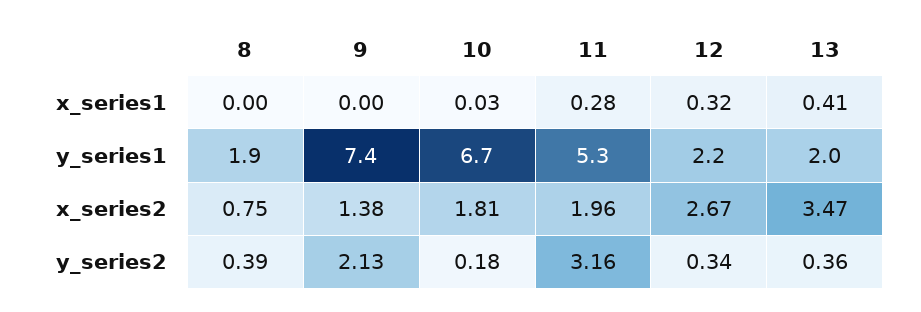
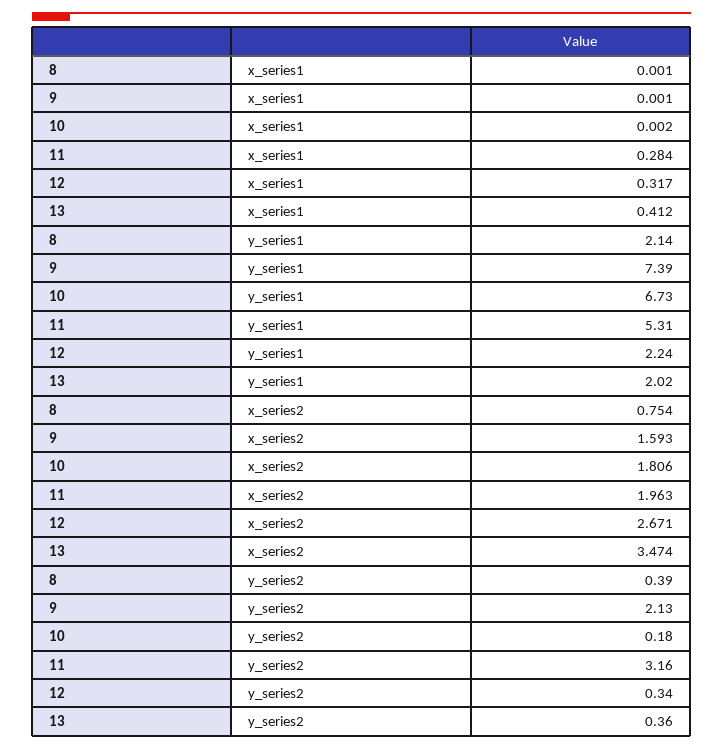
10, x_series1: 0.03 -> 0.002
8, y_series1: 1.9 -> 2.14
9, x_series2: 1.38 -> 1.593

